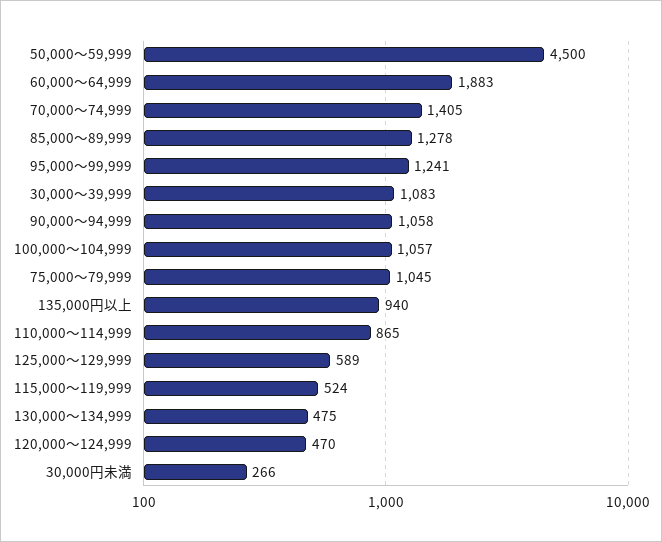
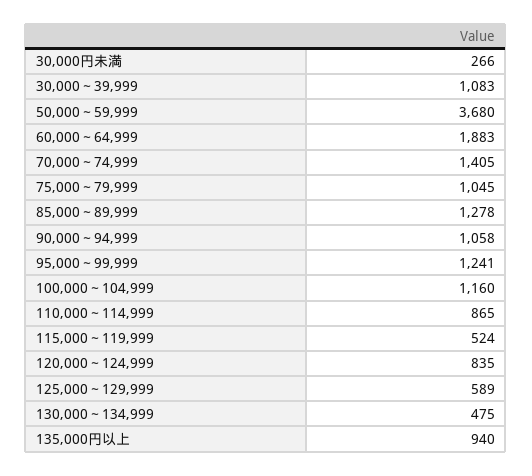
50,000～59,999: 4500 -> 3680
100,000～104,999: 1057 -> 1160
120,000～124,999: 470 -> 835

